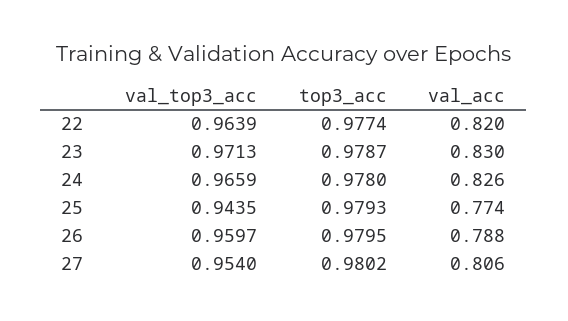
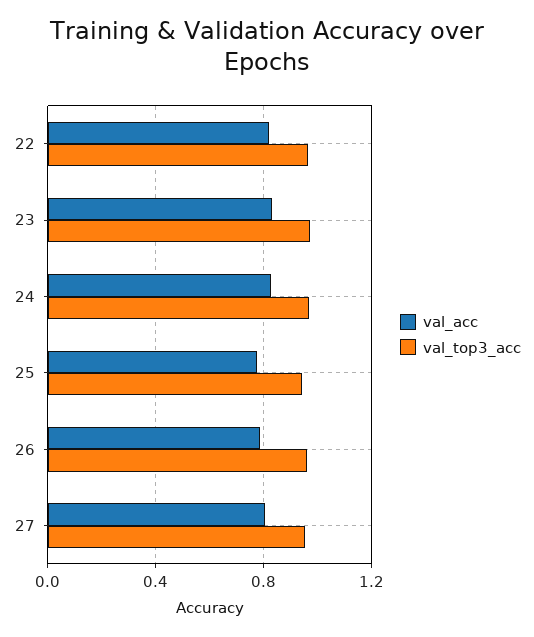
top3_acc, 22: 0.9774 -> none
top3_acc, 23: 0.9787 -> none
top3_acc, 24: 0.978 -> none
top3_acc, 25: 0.9793 -> none
top3_acc, 26: 0.9795 -> none
top3_acc, 27: 0.9802 -> none

